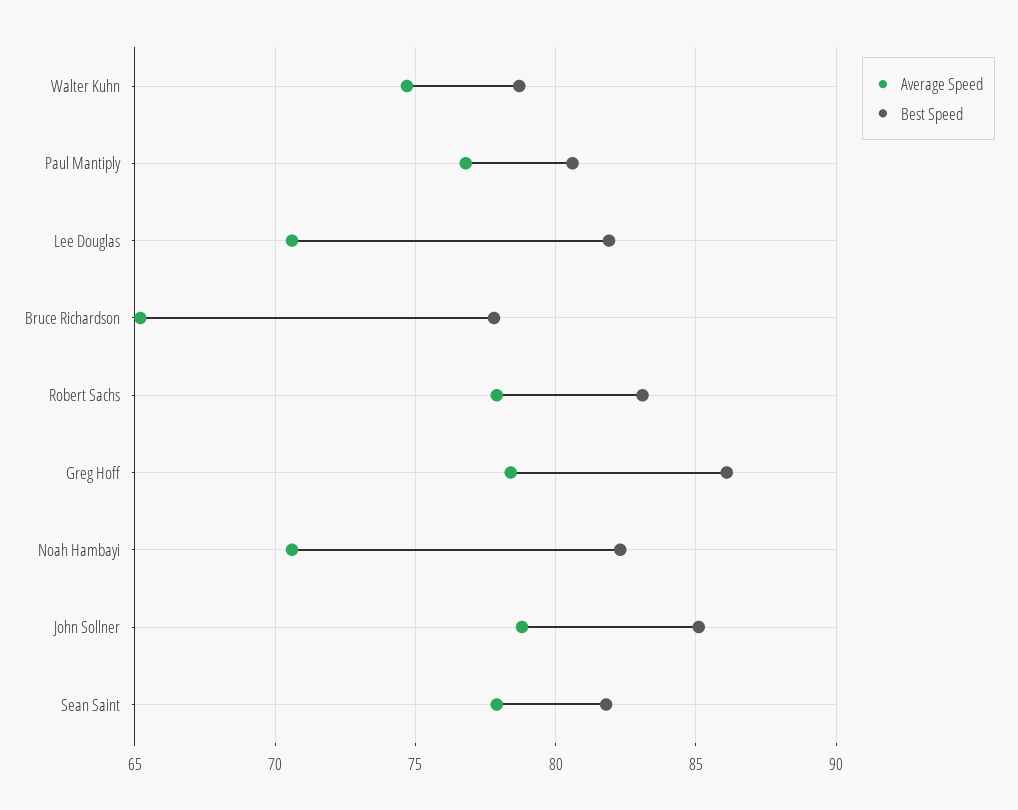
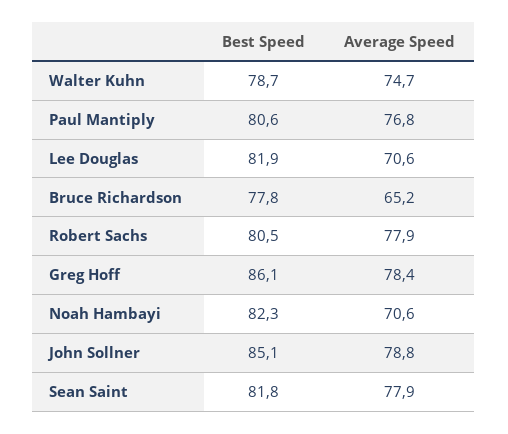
Best Speed, Robert Sachs: 83 -> 80.5

